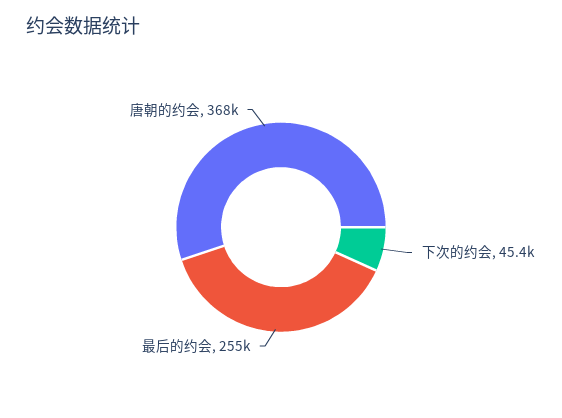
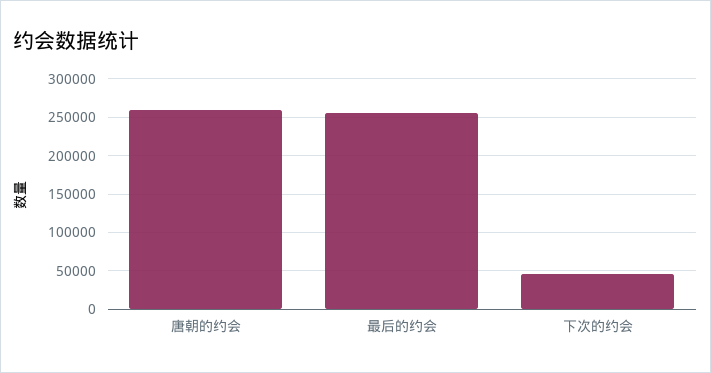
唐朝的约会: 368000 -> 260000

